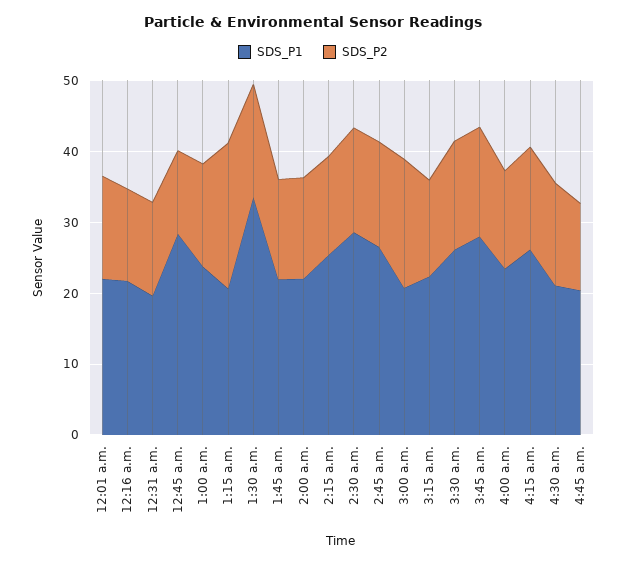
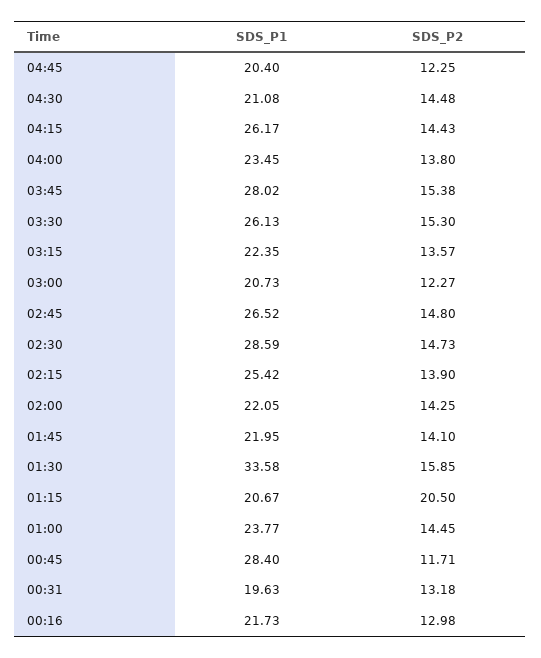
SDS_P1, 12:01 a.m.: 22 -> none
SDS_P2, 12:01 a.m.: 14 -> none
SDS_P2, 3:00 a.m.: 18 -> 12.27

